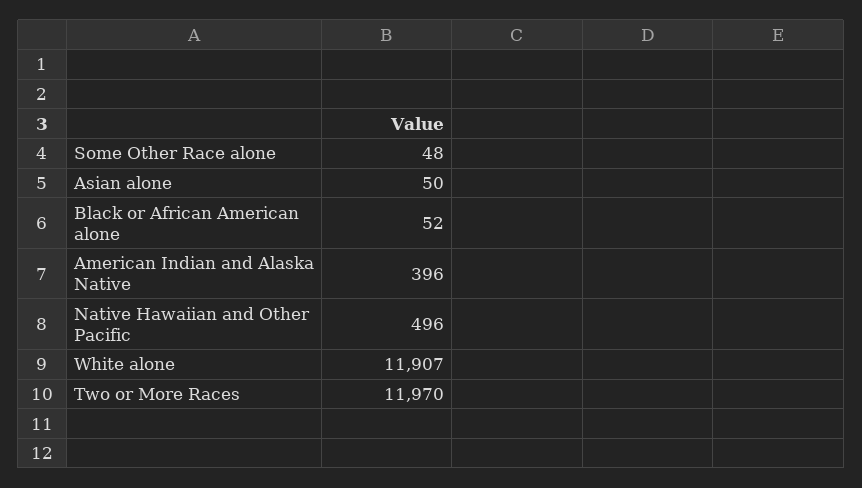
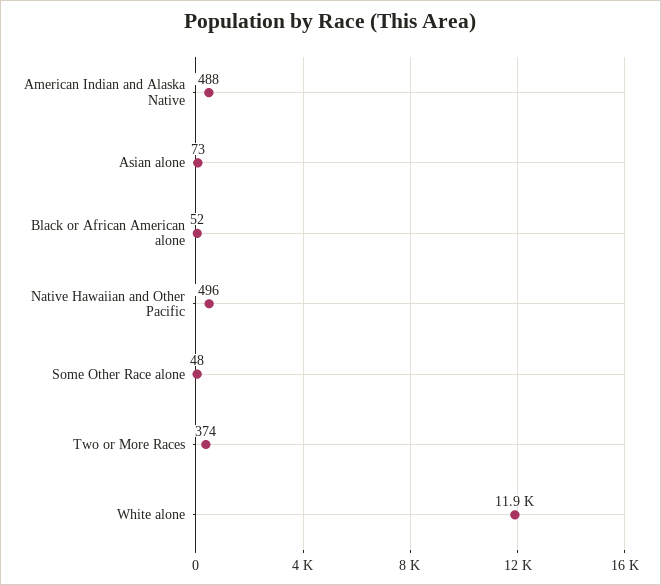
Asian alone: 50 -> 73
American Indian and Alaska Native: 396 -> 488
Two or More Races: 11970 -> 374

